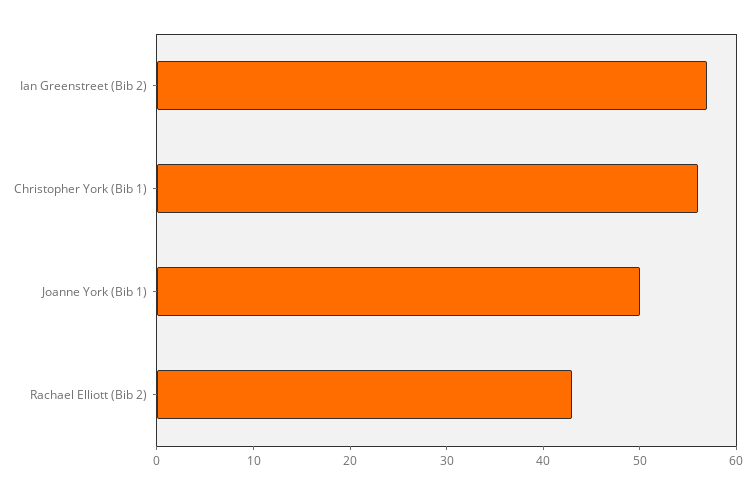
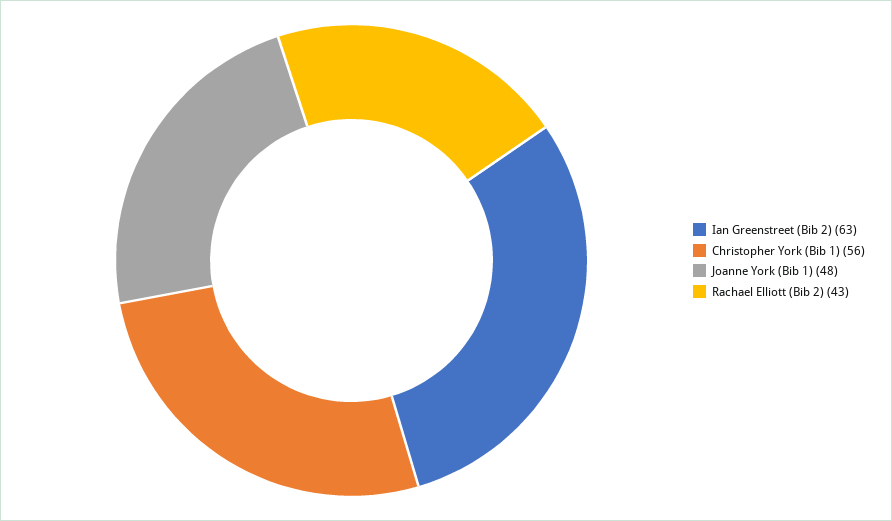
Ian Greenstreet (Bib 2): 57 -> 63
Joanne York (Bib 1): 50 -> 48

